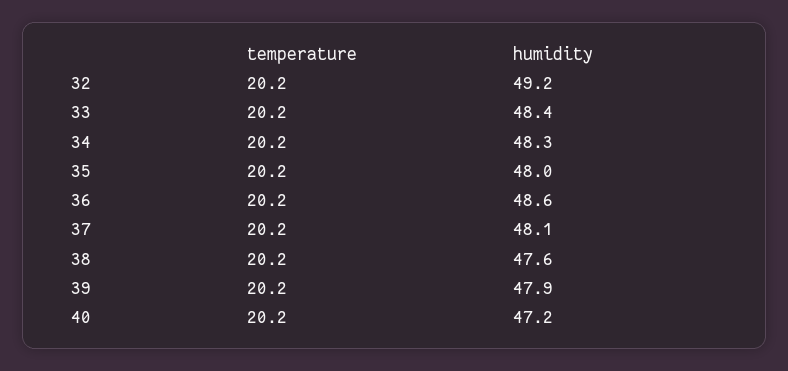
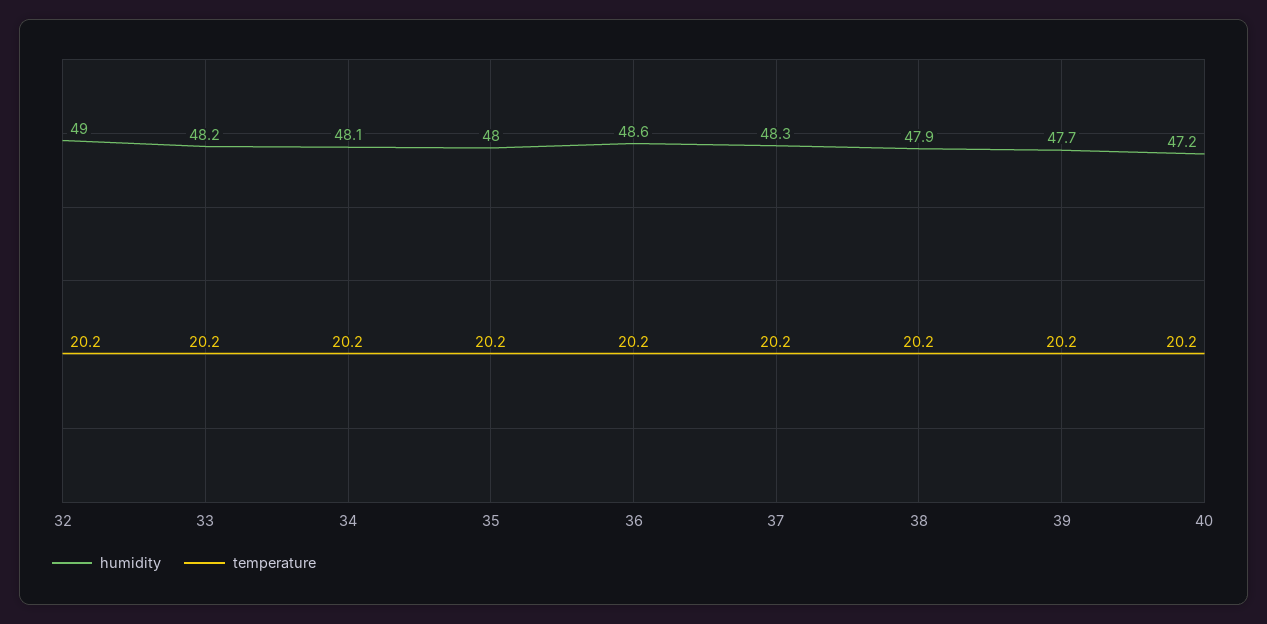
humidity, 32: 49.2 -> 49
humidity, 33: 48.4 -> 48.2
humidity, 34: 48.3 -> 48.1
humidity, 37: 48.1 -> 48.3
humidity, 38: 47.6 -> 47.9
humidity, 39: 47.9 -> 47.7

